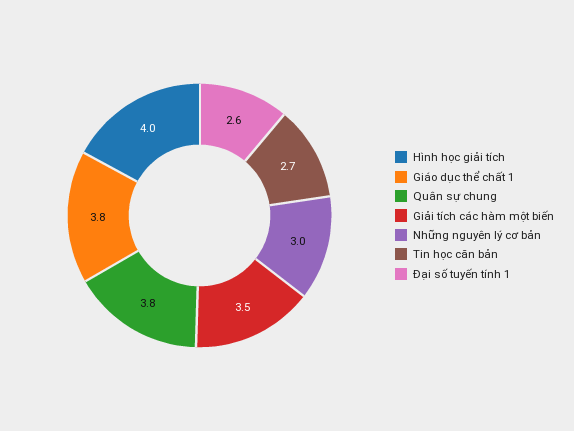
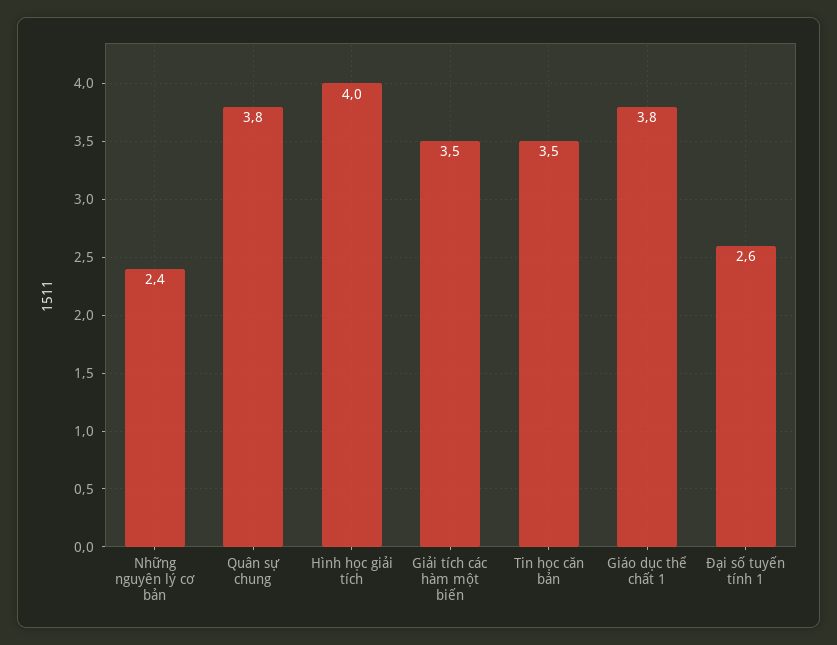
Những nguyên lý cơ bản: 3 -> 2.4
Tin học căn bản: 2.7 -> 3.5

